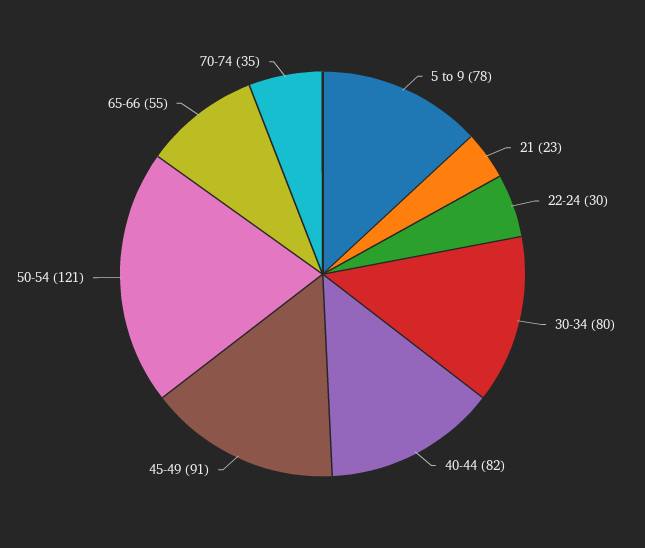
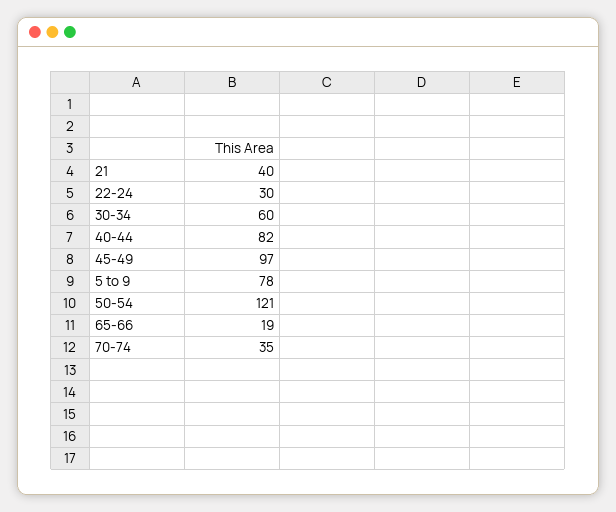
21: 23 -> 40
30-34: 80 -> 60
45-49: 91 -> 97
65-66: 55 -> 19

